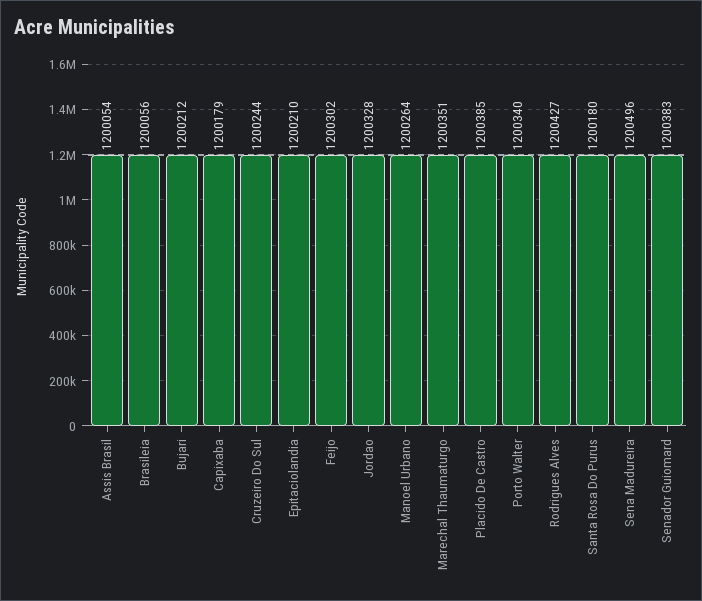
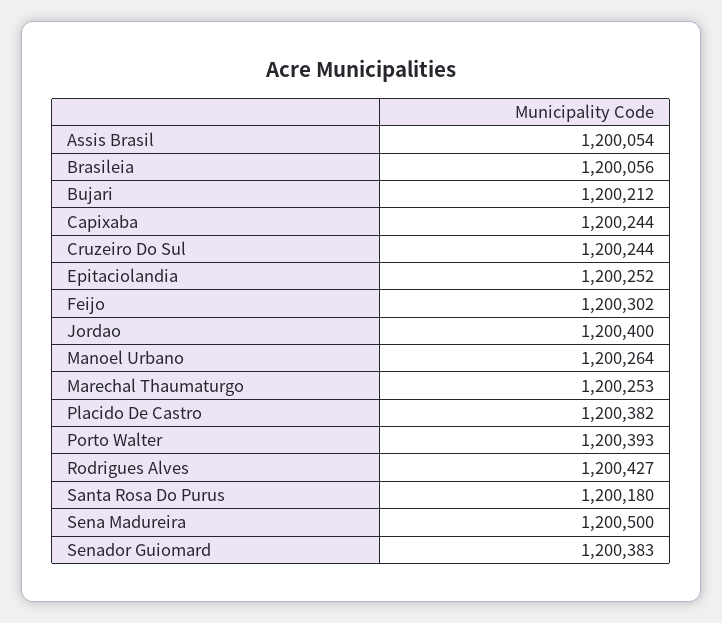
Capixaba: 1200179 -> 1200244
Epitaciolandia: 1200210 -> 1200252
Jordao: 1200328 -> 1200400
Marechal Thaumaturgo: 1200351 -> 1200253
Placido De Castro: 1200385 -> 1200382
Porto Walter: 1200340 -> 1200393
Sena Madureira: 1200496 -> 1200500

